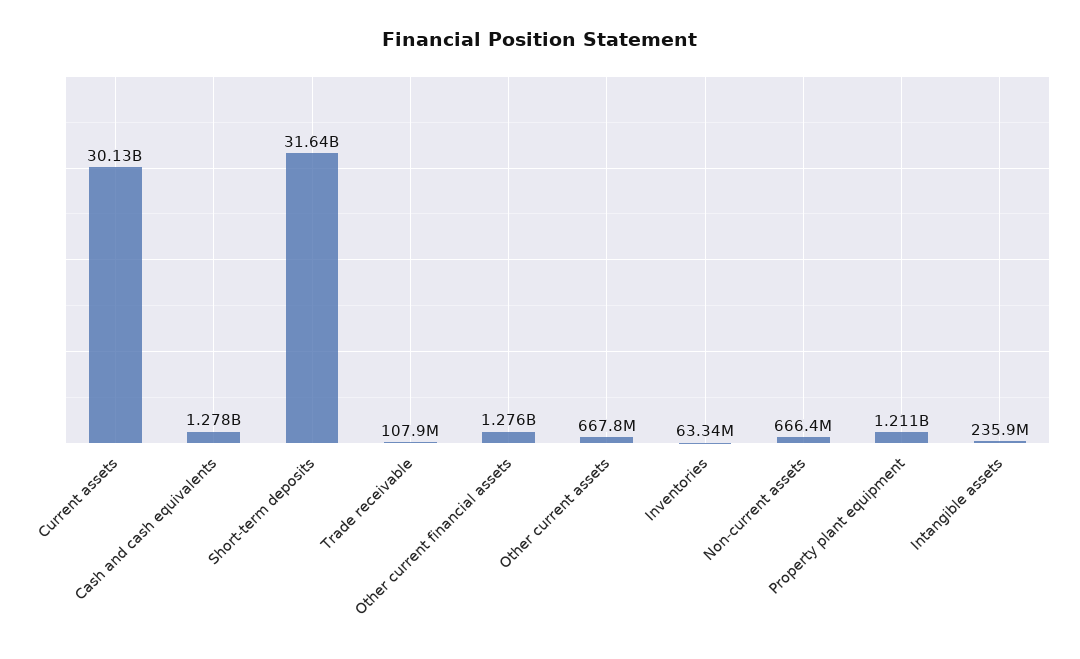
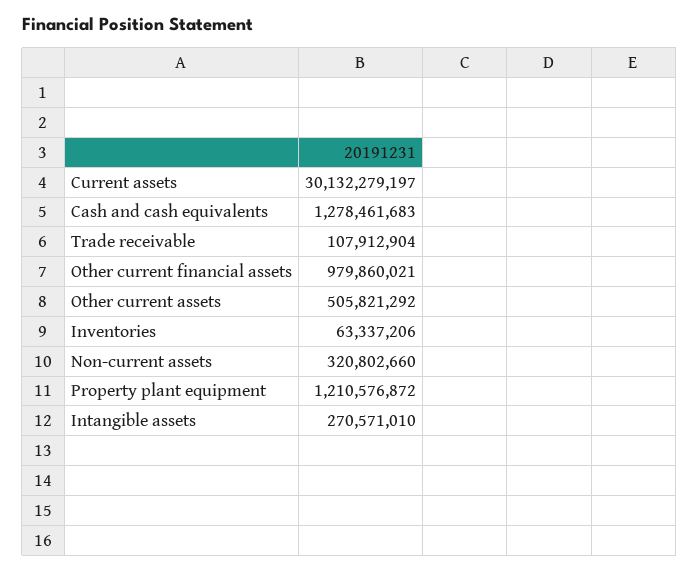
Short-term deposits: 31640000000 -> none
Other current financial assets: 1276000000 -> 979860021
Other current assets: 667800000 -> 505821292
Non-current assets: 666400000 -> 320802660
Intangible assets: 235900000 -> 270571010

